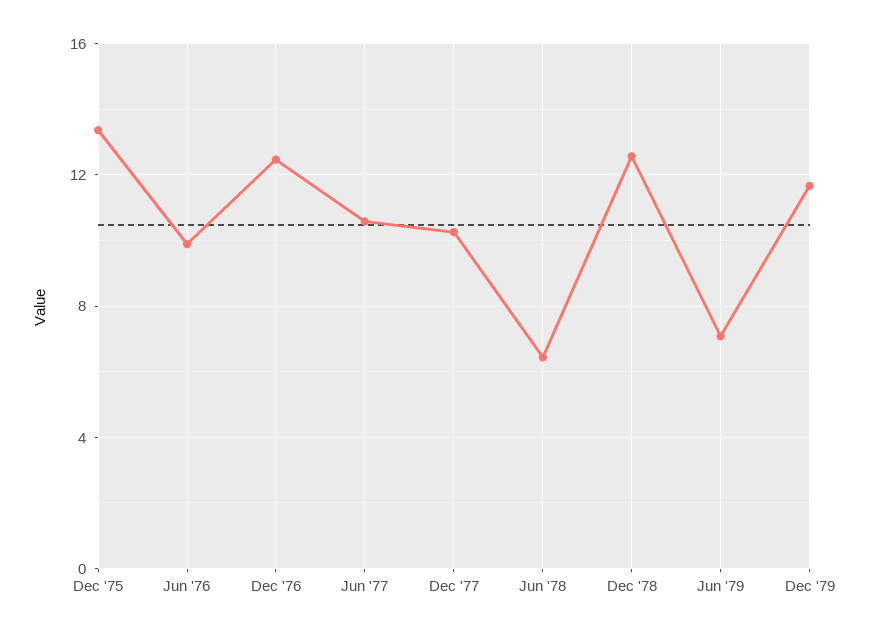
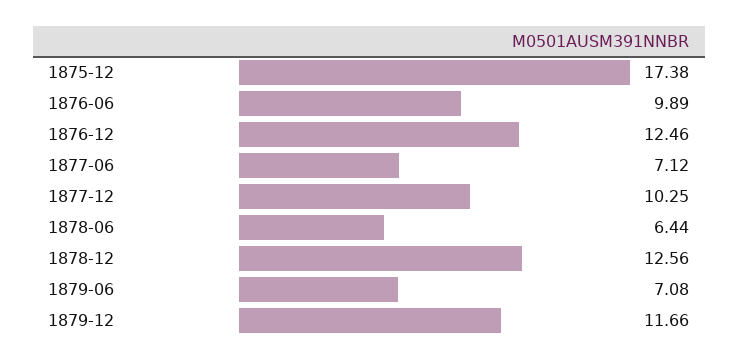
Dec '75: 13.5 -> 17.38
Jun '77: 10.5 -> 7.12

